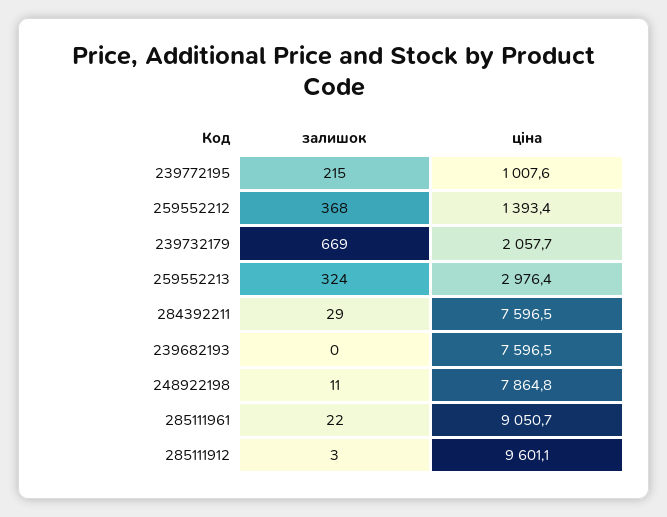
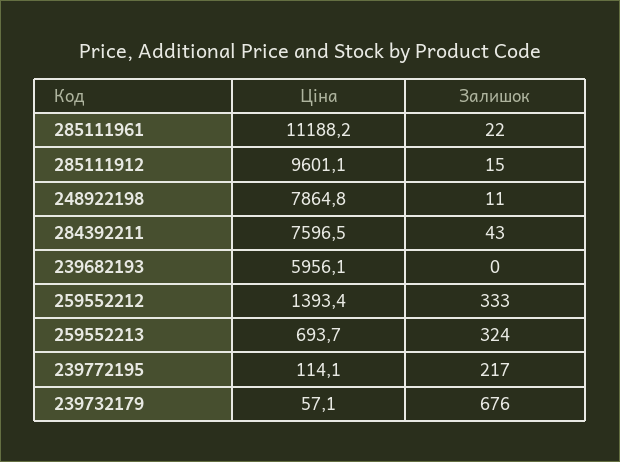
залишок, 239772195: 215 -> 217
ціна, 239772195: 1007.6 -> 114.1
залишок, 259552212: 368 -> 333
залишок, 239732179: 669 -> 676
ціна, 239732179: 2057.7 -> 57.1
ціна, 259552213: 2976.4 -> 693.7
залишок, 284392211: 29 -> 43
ціна, 239682193: 7596.5 -> 5956.1
ціна, 285111961: 9050.7 -> 11188.2
залишок, 285111912: 3 -> 15

